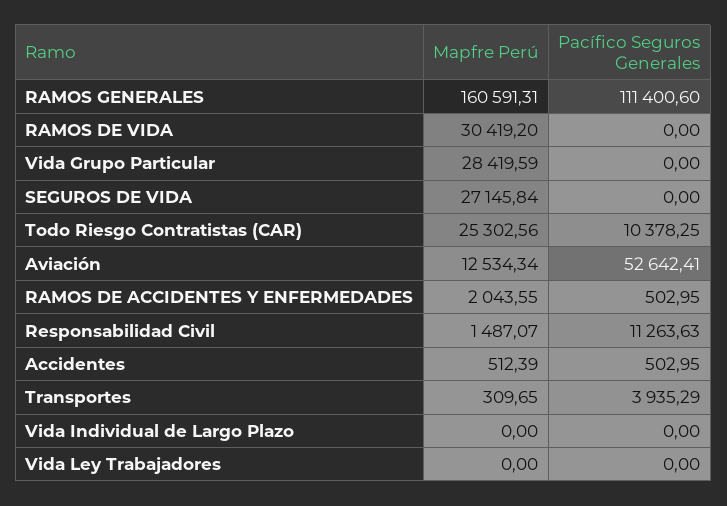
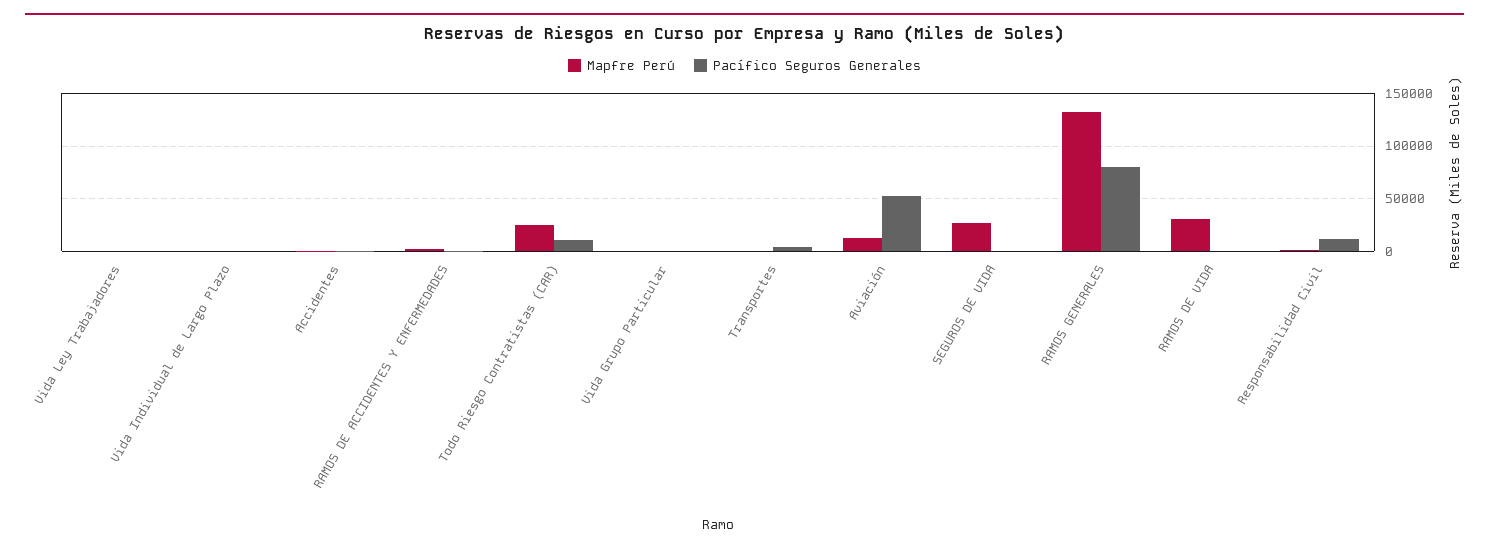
Mapfre Perú, RAMOS GENERALES: 160591.31 -> 130000
Pacífico Seguros Generales, RAMOS GENERALES: 111400.6 -> 80000
Mapfre Perú, Vida Grupo Particular: 28419.59 -> 0

